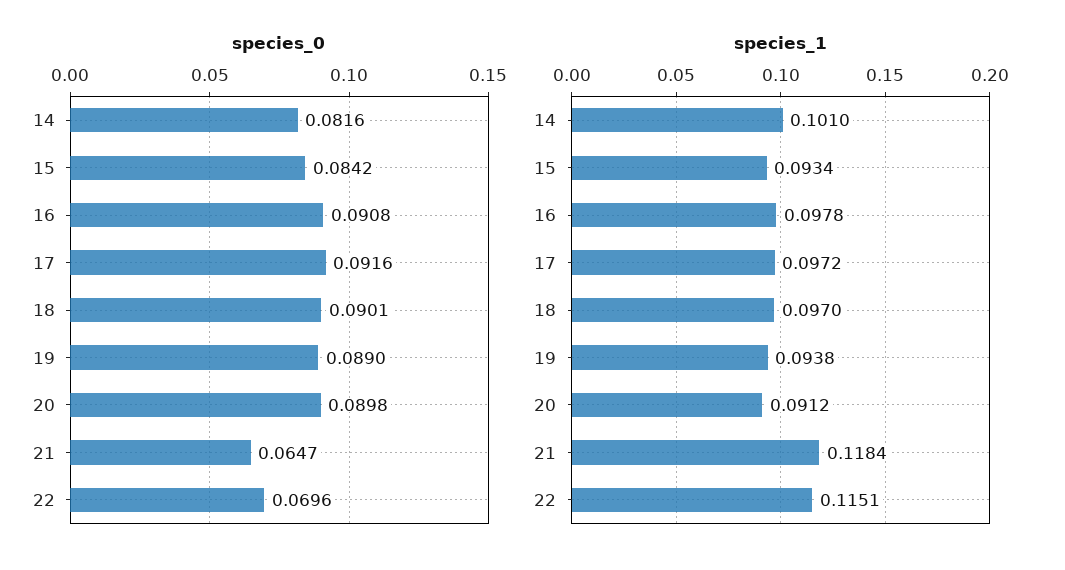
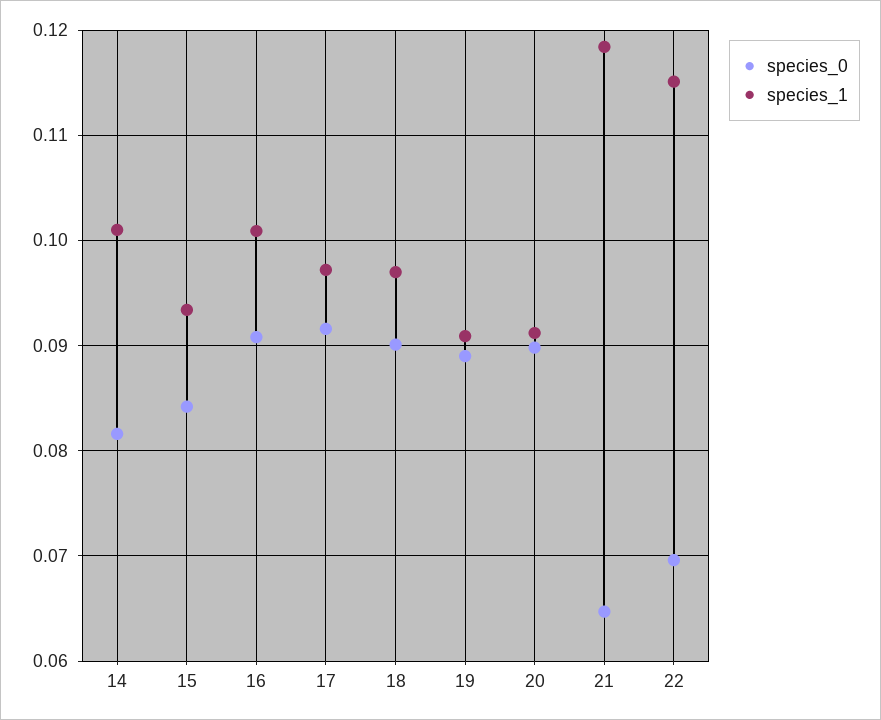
species_1, 16: 0.0978 -> 0.101
species_1, 19: 0.0938 -> 0.091

